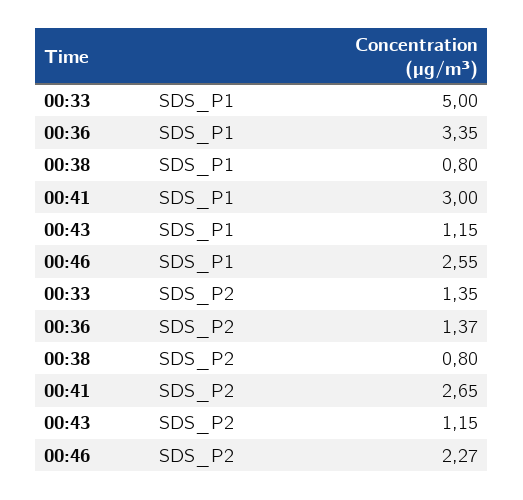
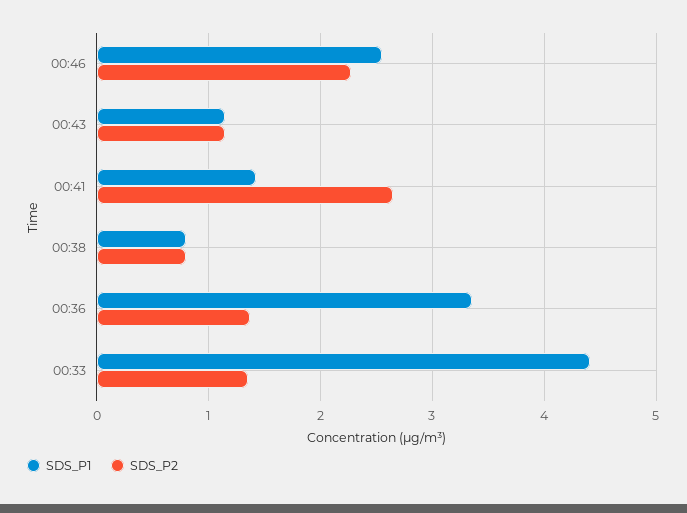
SDS_P1, 00:33: 5 -> 4.4
SDS_P1, 00:41: 3 -> 1.4

